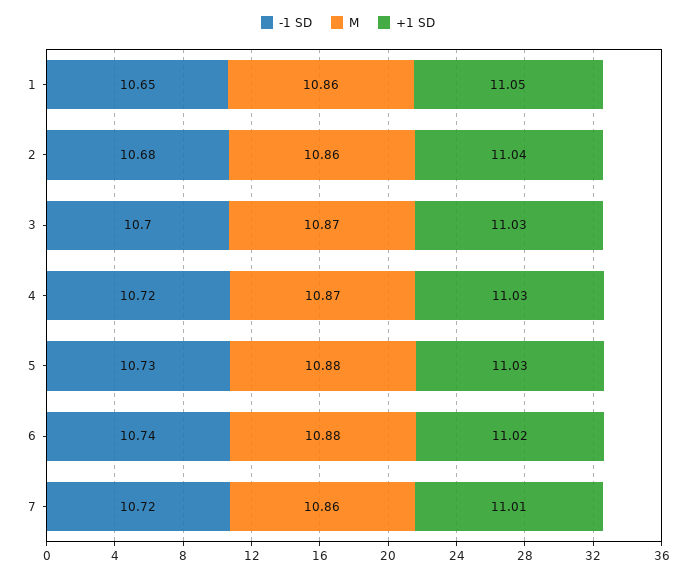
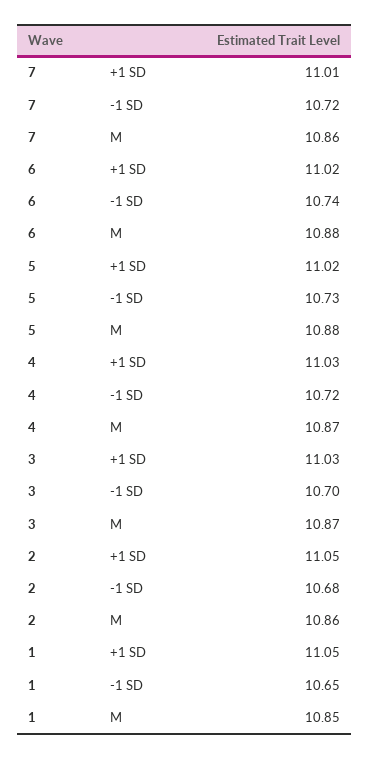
M, 1: 10.86 -> 10.85
+1 SD, 2: 11.04 -> 11.05
+1 SD, 5: 11.03 -> 11.02

